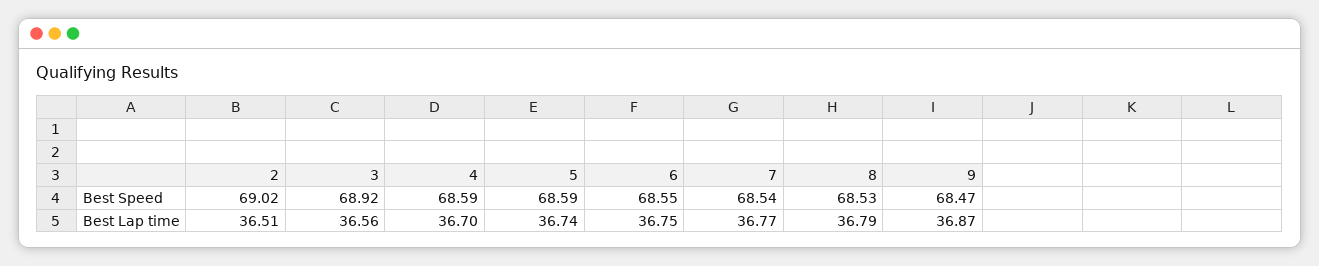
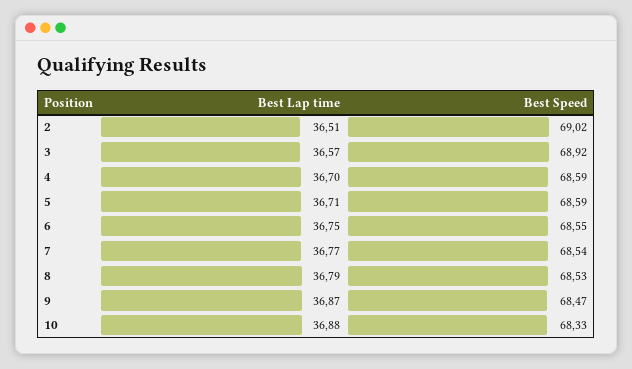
3, Best Lap time: 36.56 -> 36.57
5, Best Lap time: 36.74 -> 36.71
10, Best Lap time: none -> 36.88
10, Best Speed: none -> 68.33

